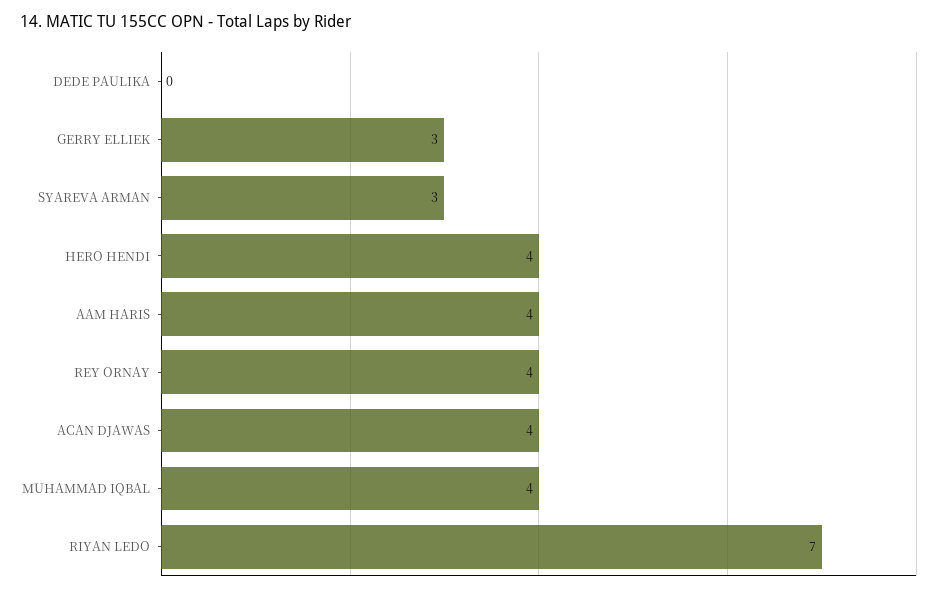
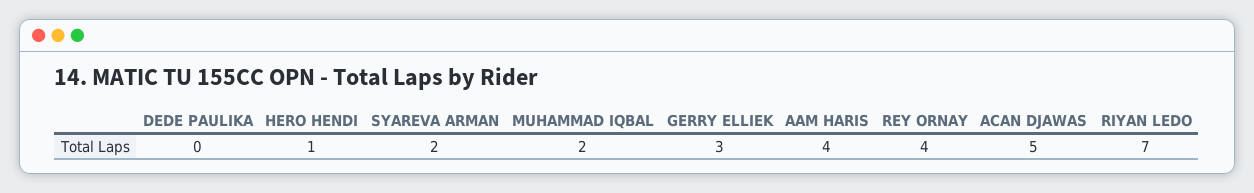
SYAREVA ARMAN: 3 -> 2
HERO HENDI: 4 -> 1
ACAN DJAWAS: 4 -> 5
MUHAMMAD IQBAL: 4 -> 2

